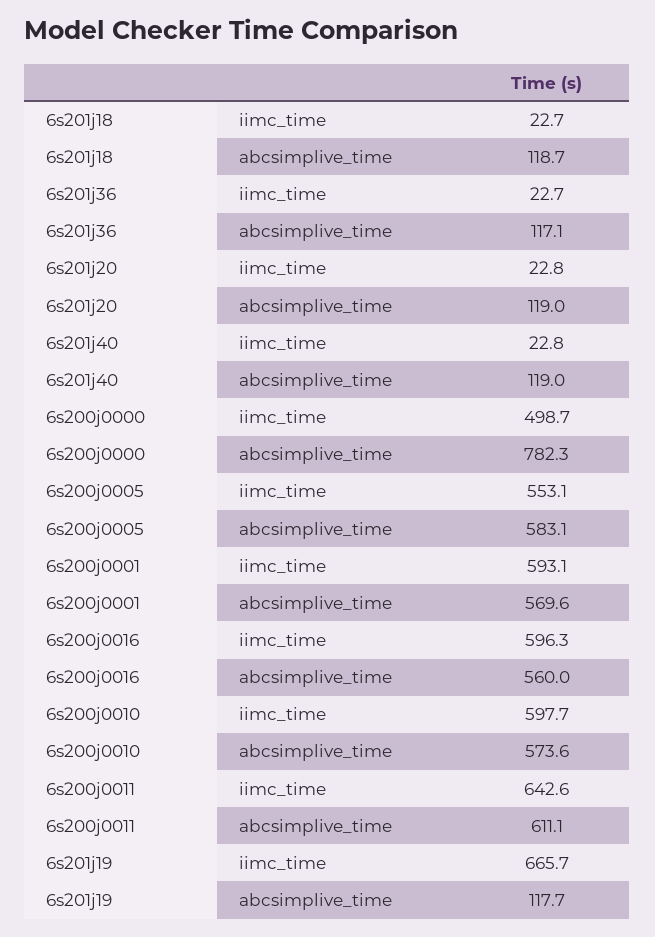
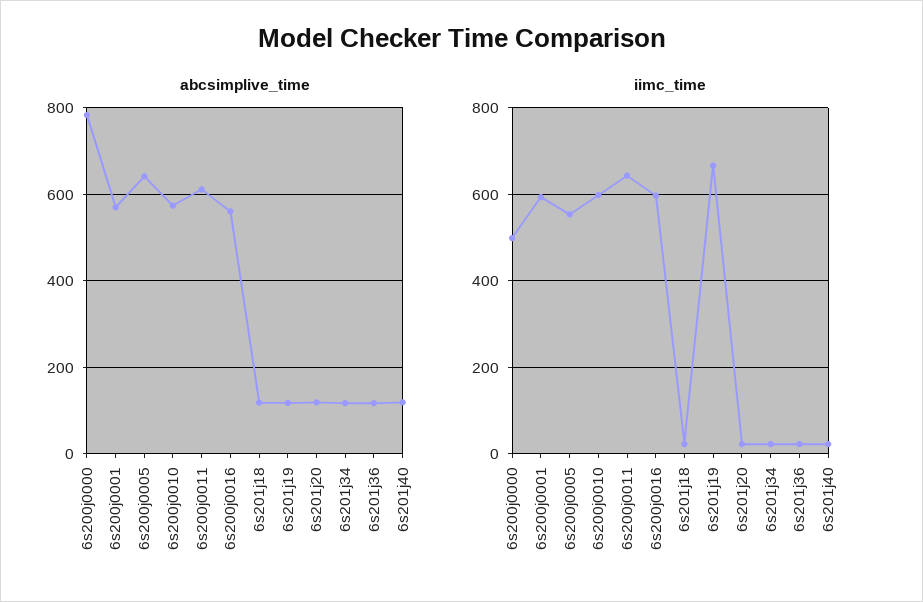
abcsimplive_time, 6s200j0005: 583.1 -> 640
abcsimplive_time, 6s201j34: none -> 120
iimc_time, 6s201j34: none -> 20

